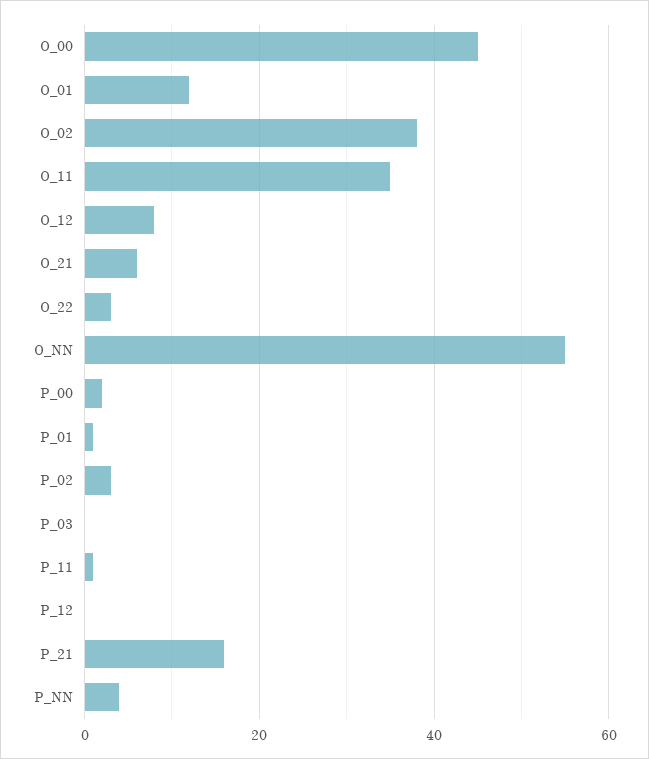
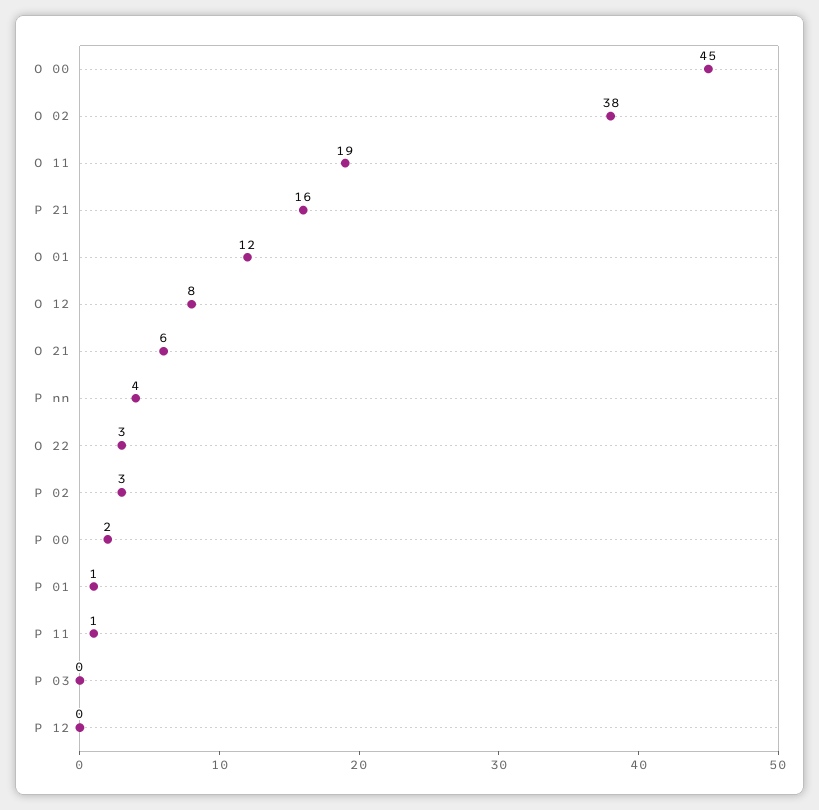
O_11: 35 -> 19
O_NN: 55 -> none

